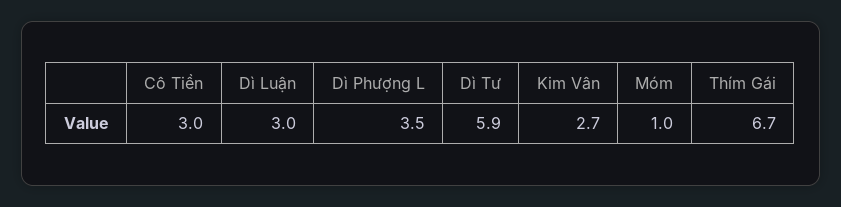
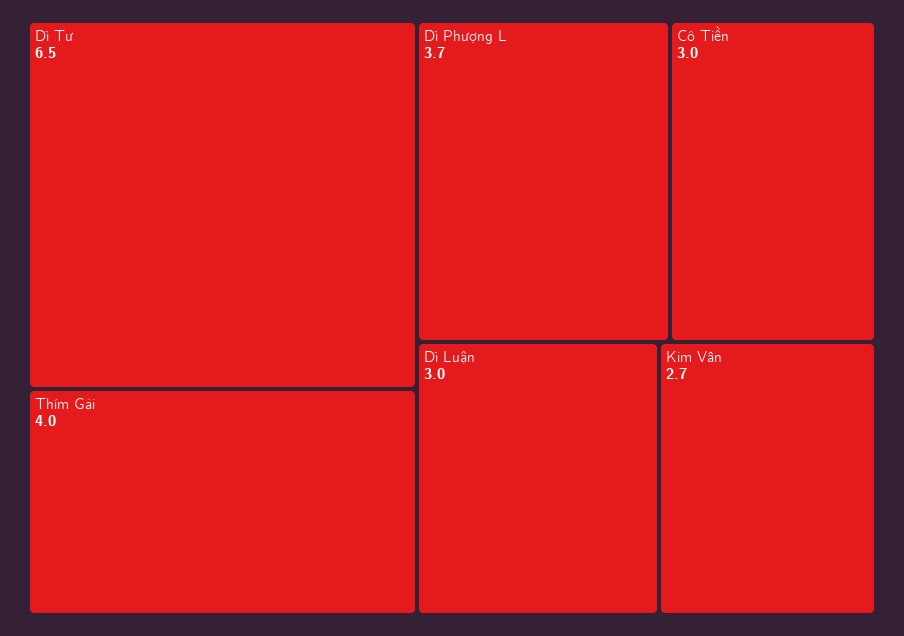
Dì Phượng L: 3.5 -> 3.7
Dì Tư: 5.9 -> 6.5
Móm: 1 -> none
Thím Gái: 6.7 -> 4

